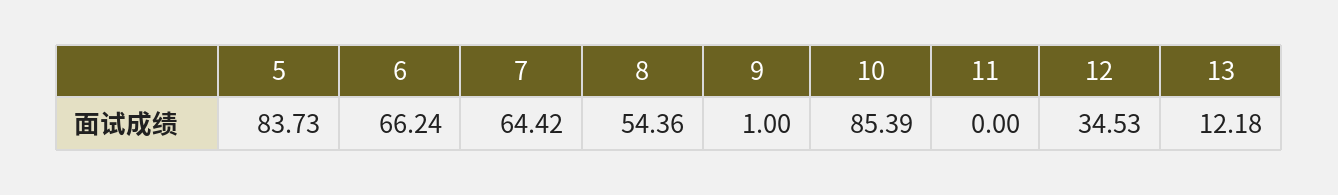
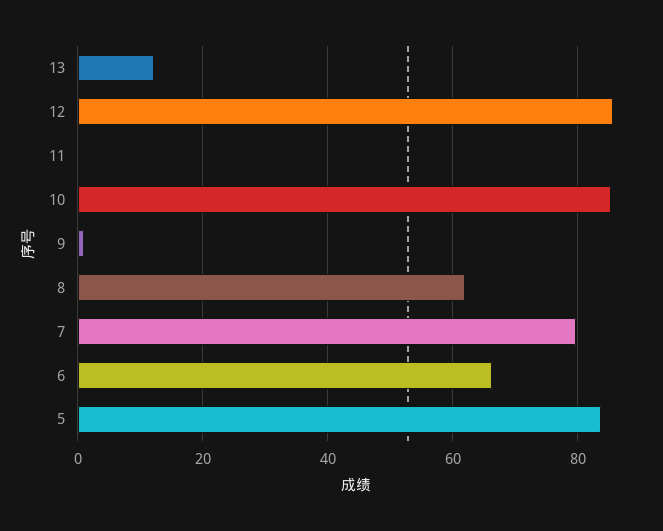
7: 64.42 -> 80
8: 54.36 -> 62
12: 34.53 -> 86

